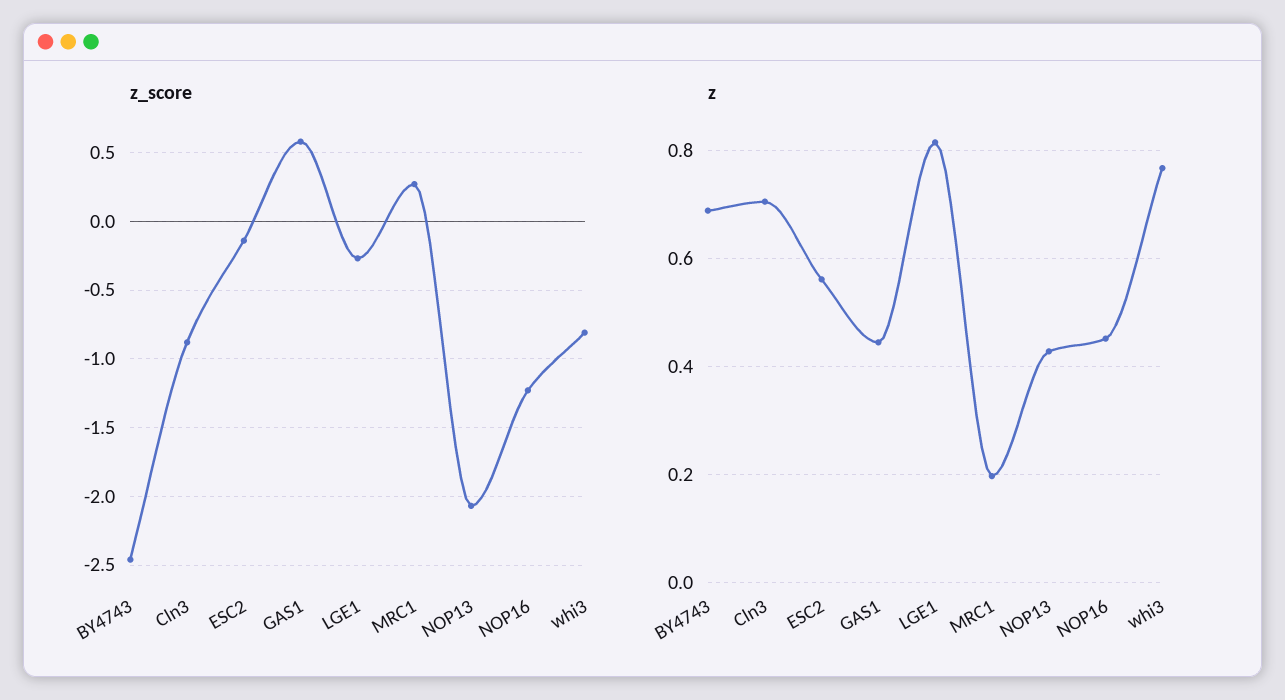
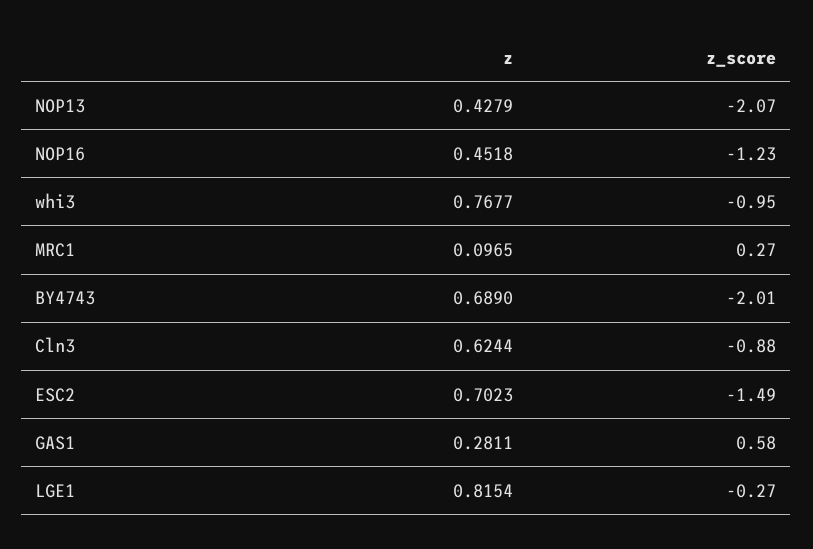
z_score, BY4743: -2.45 -> -2.01
z_score, ESC2: -0.15 -> -1.49
z_score, whi3: -0.8 -> -0.95
z, Cln3: 0.7 -> 0.6244
z, ESC2: 0.56 -> 0.7023
z, GAS1: 0.44 -> 0.2811
z, MRC1: 0.2 -> 0.0965

